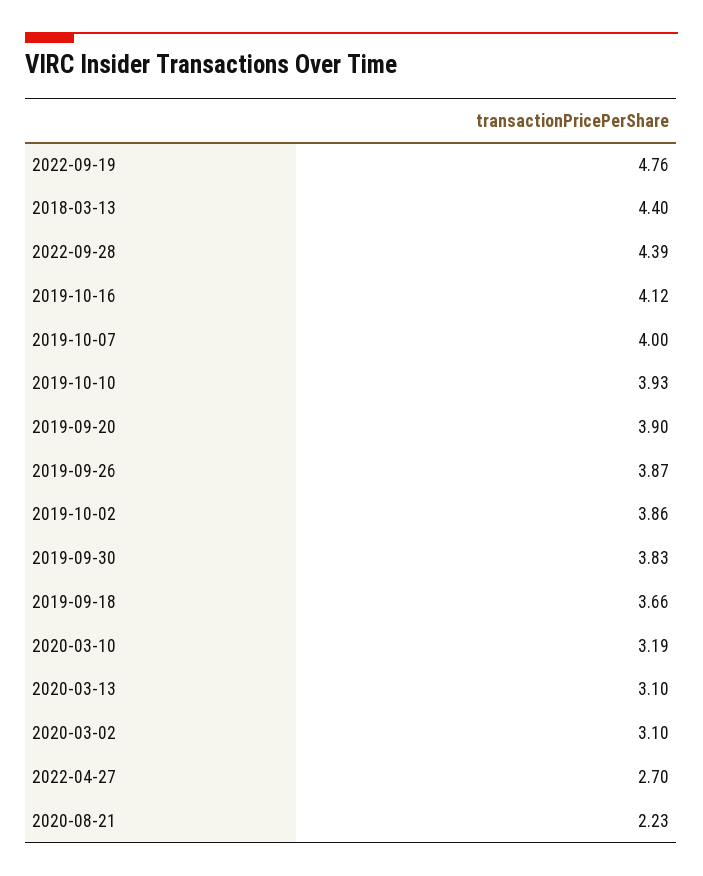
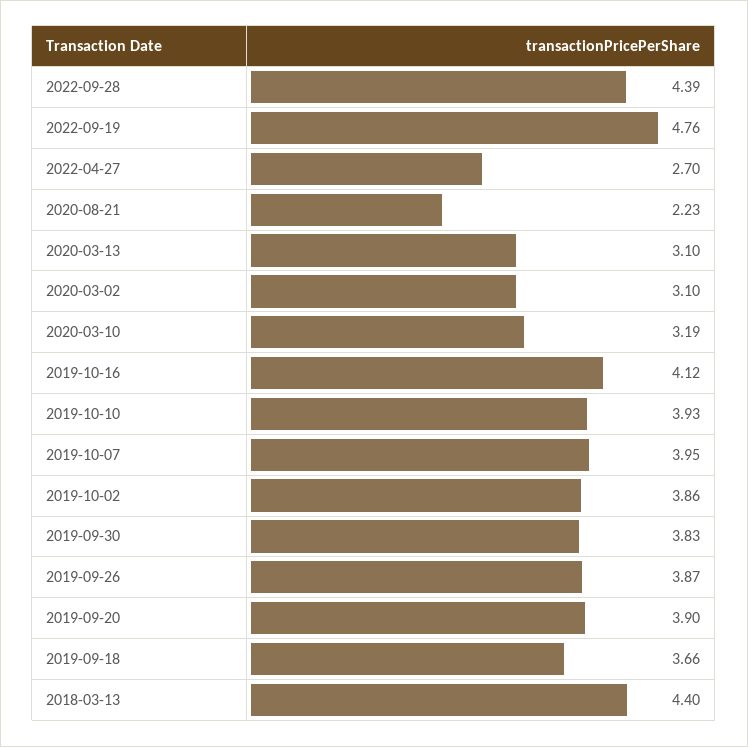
2019-10-07: 4 -> 3.95

